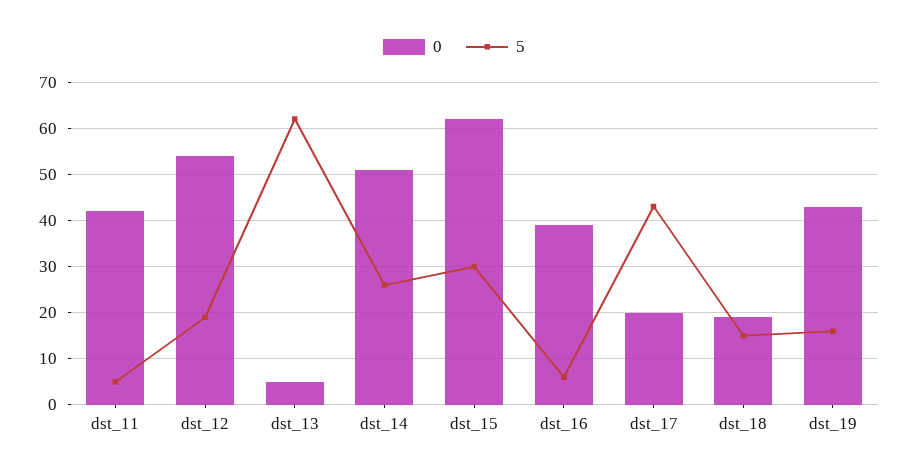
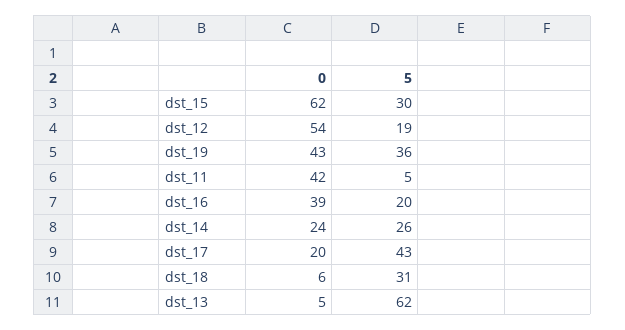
0, dst_14: 50 -> 24
5, dst_16: 5 -> 20
0, dst_18: 20 -> 6
5, dst_18: 15 -> 31
5, dst_19: 15 -> 36

